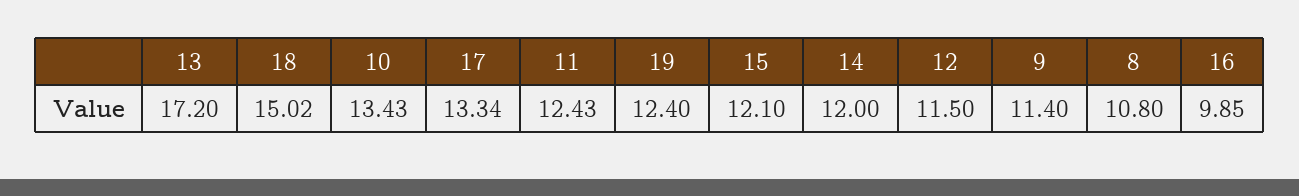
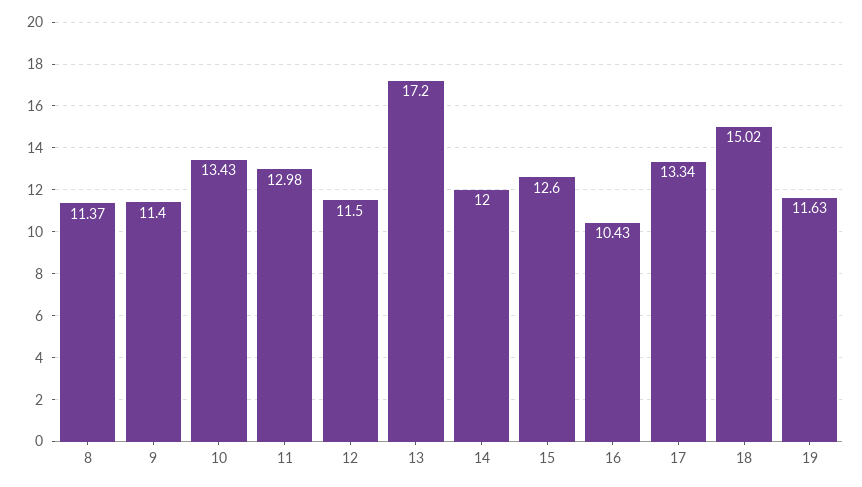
11: 12.43 -> 12.98
19: 12.4 -> 11.63
15: 12.1 -> 12.6
8: 10.8 -> 11.37
16: 9.85 -> 10.43

